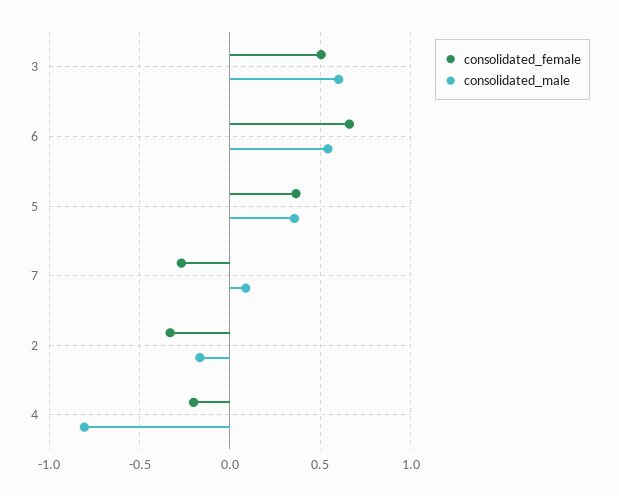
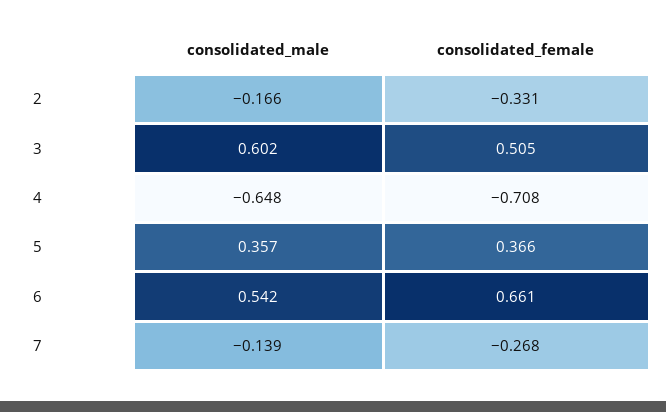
consolidated_male, 7: 0.1 -> -0.139
consolidated_female, 4: -0.2 -> -0.708
consolidated_male, 4: -0.8 -> -0.648

